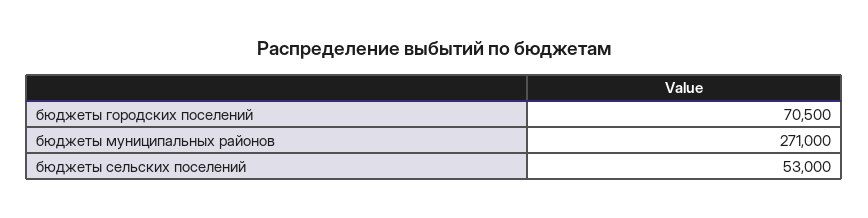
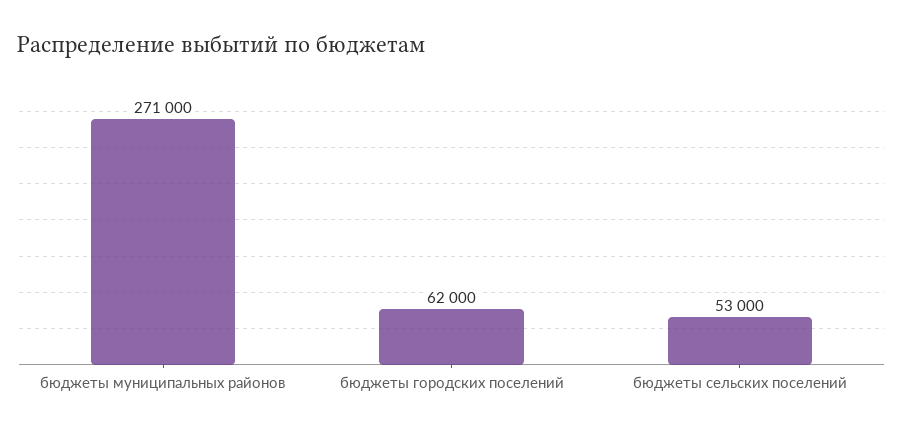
бюджеты городских поселений: 70500 -> 62000

